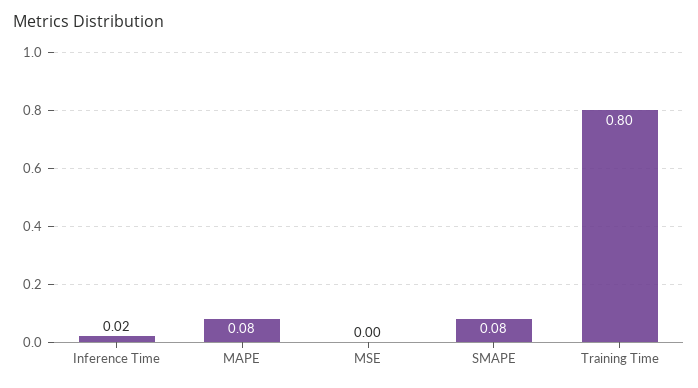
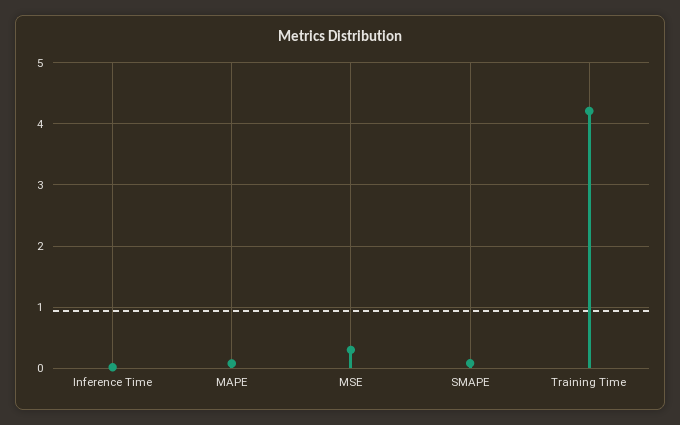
MSE: 0 -> 0.3
Training Time: 0.8 -> 4.2

